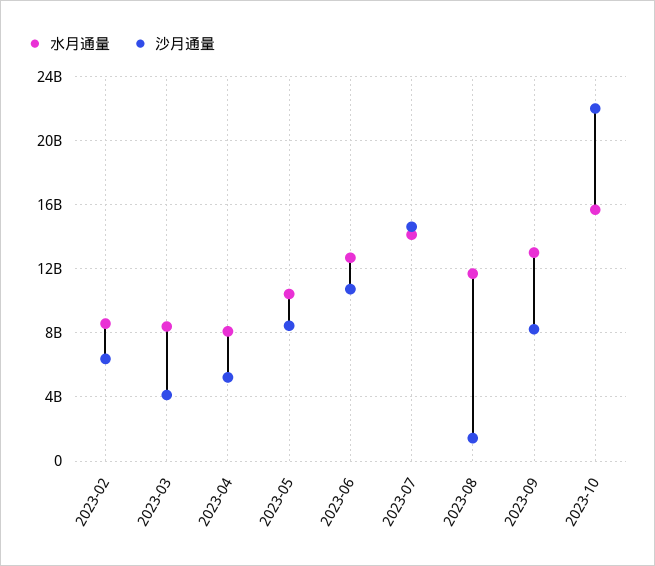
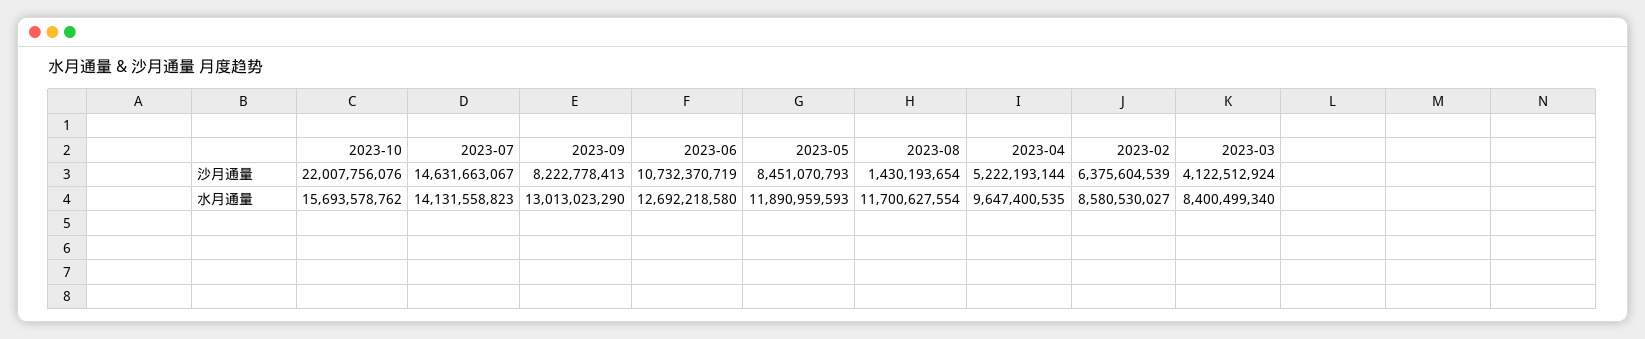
水月通量, 2023-04: 8000000000 -> 9647400535
水月通量, 2023-05: 10500000000 -> 11890959593

